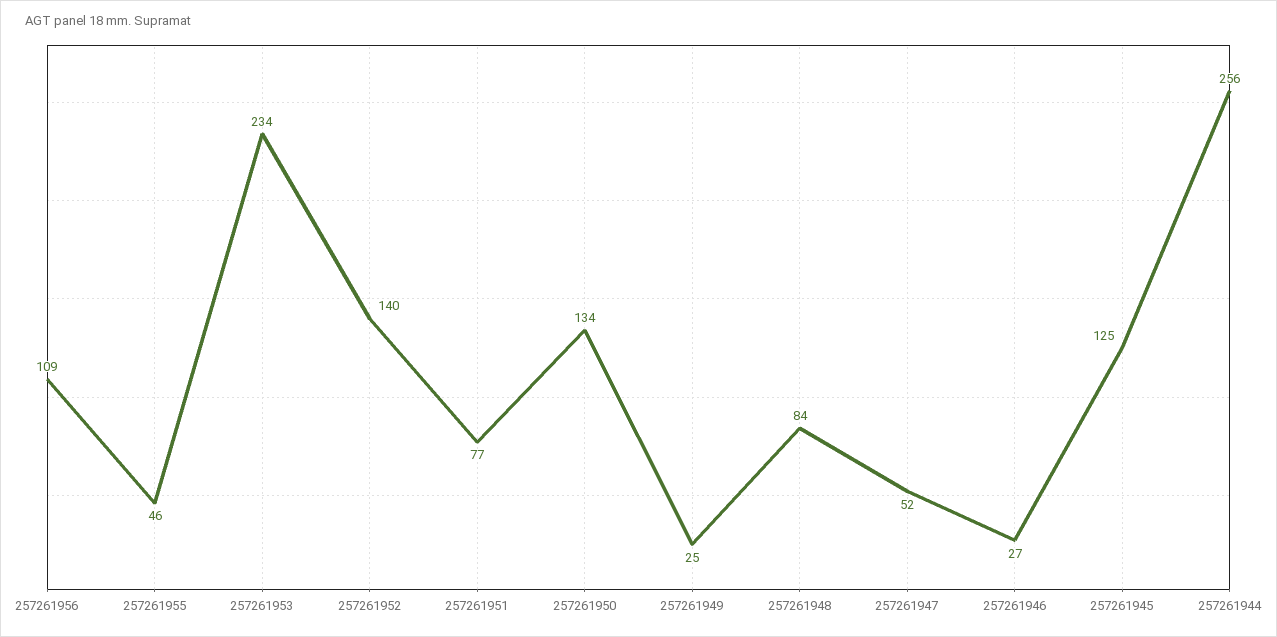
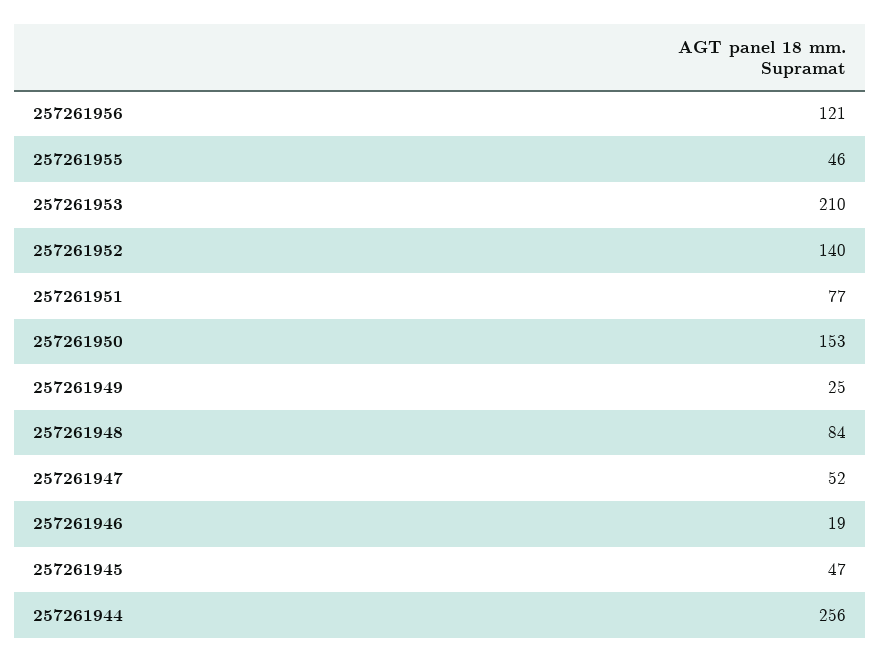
257261956: 109 -> 121
257261953: 234 -> 210
257261950: 134 -> 153
257261946: 27 -> 19
257261945: 125 -> 47

